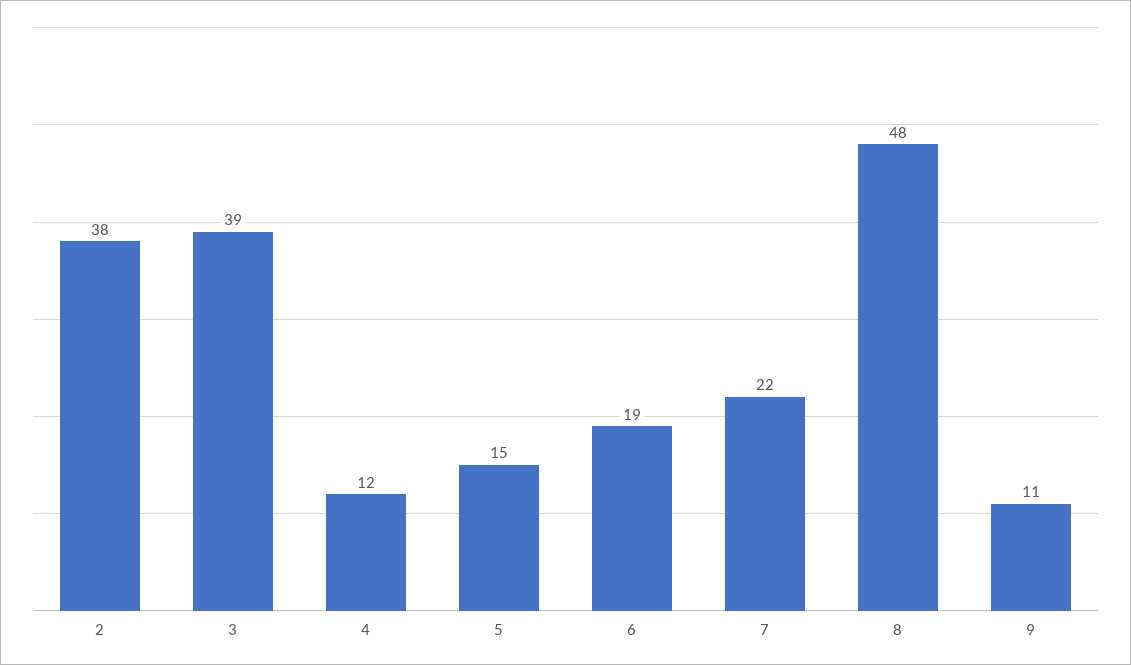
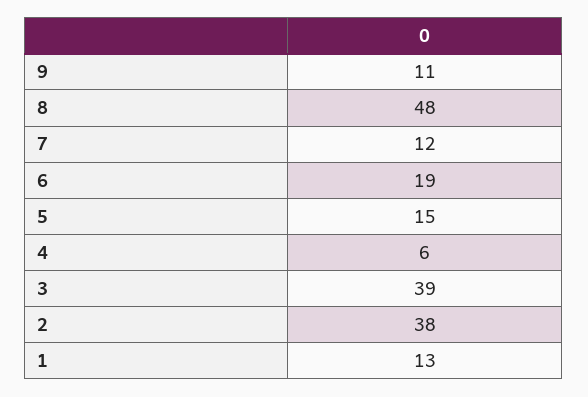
4: 12 -> 6
7: 22 -> 12
1: none -> 13

